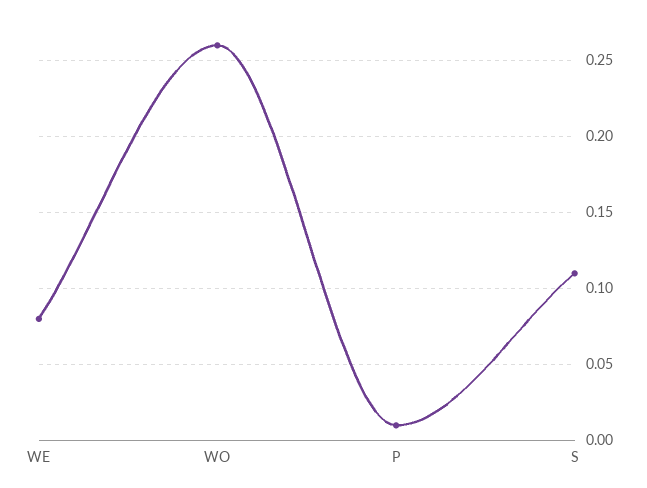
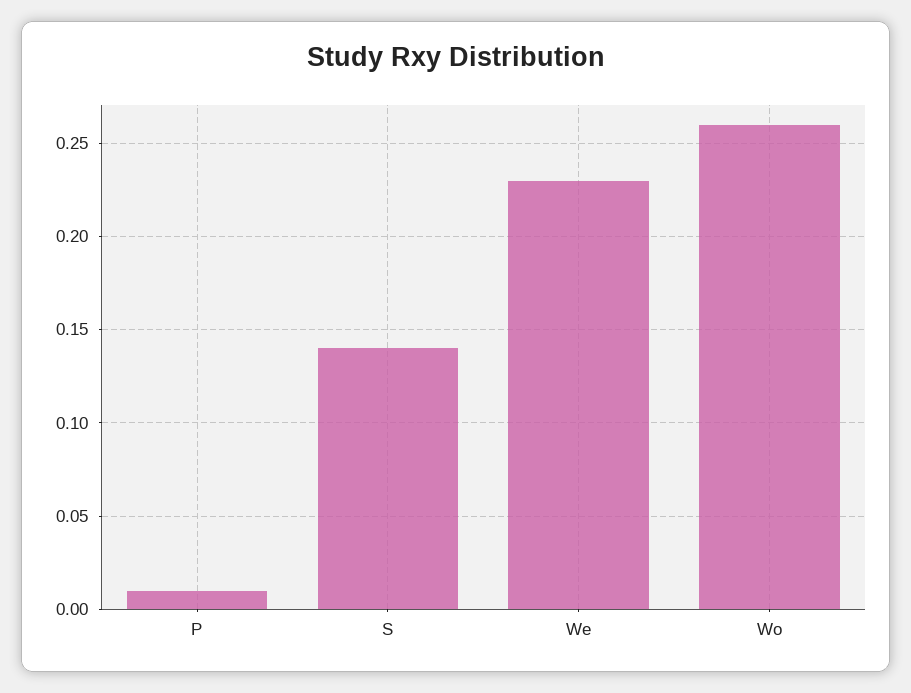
WE: 0.08 -> 0.23
S: 0.11 -> 0.14

